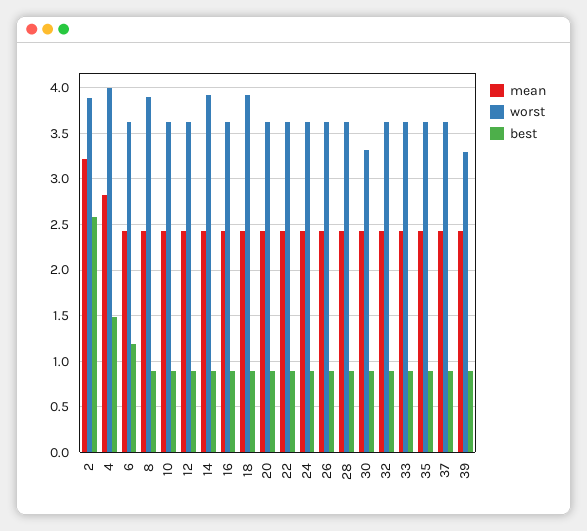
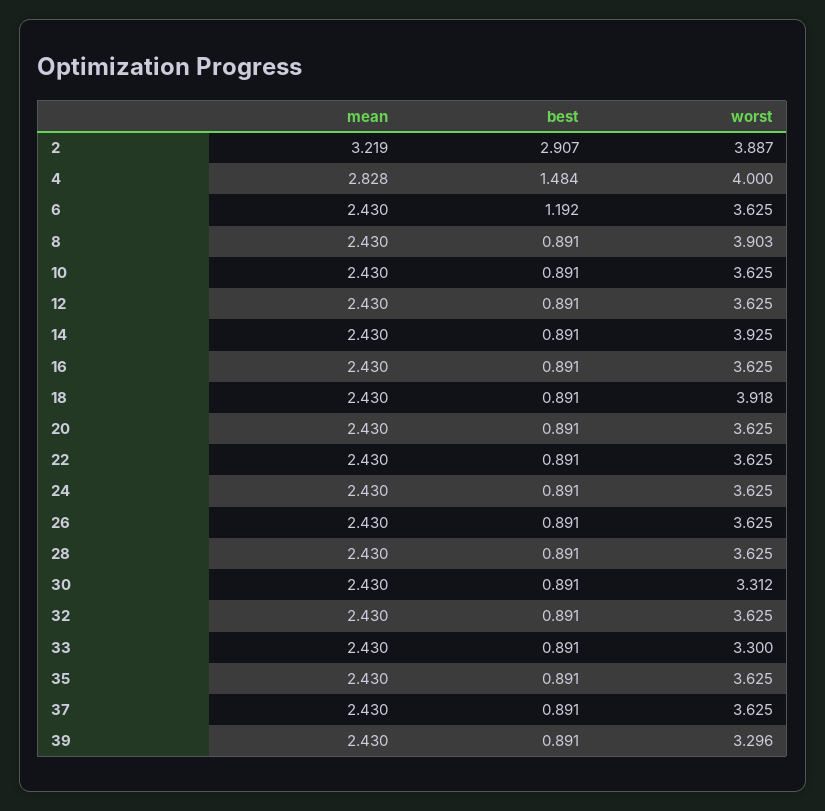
best, 2: 2.6 -> 2.907
worst, 33: 3.6 -> 3.3

